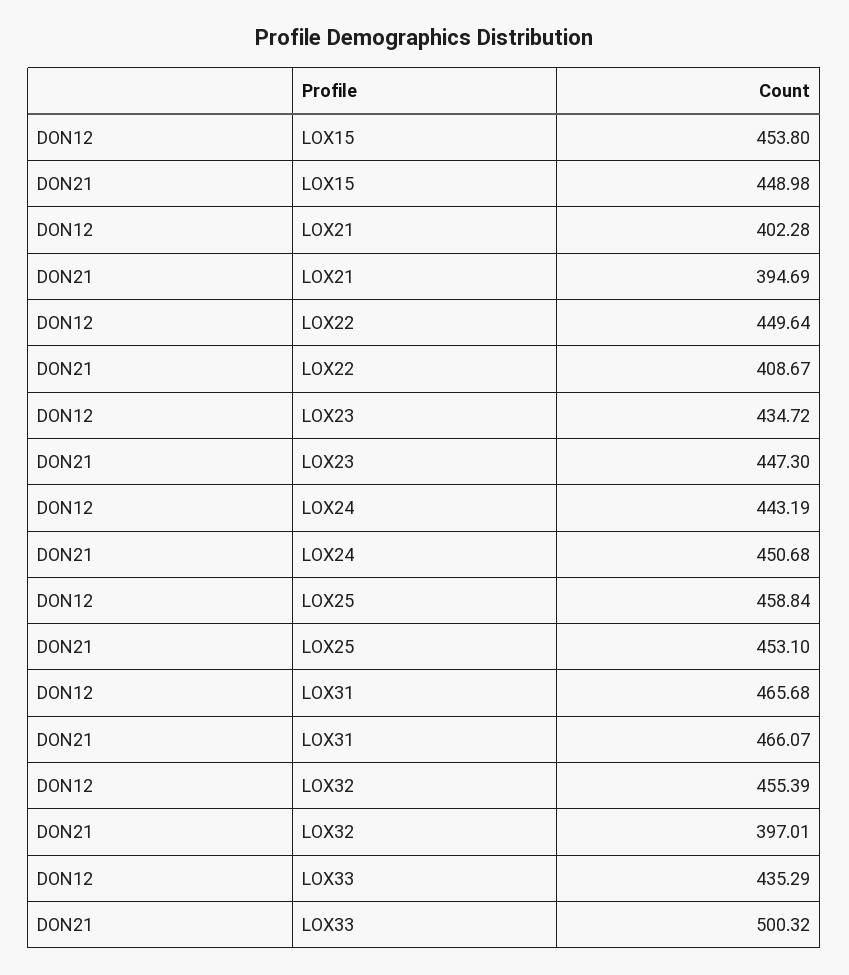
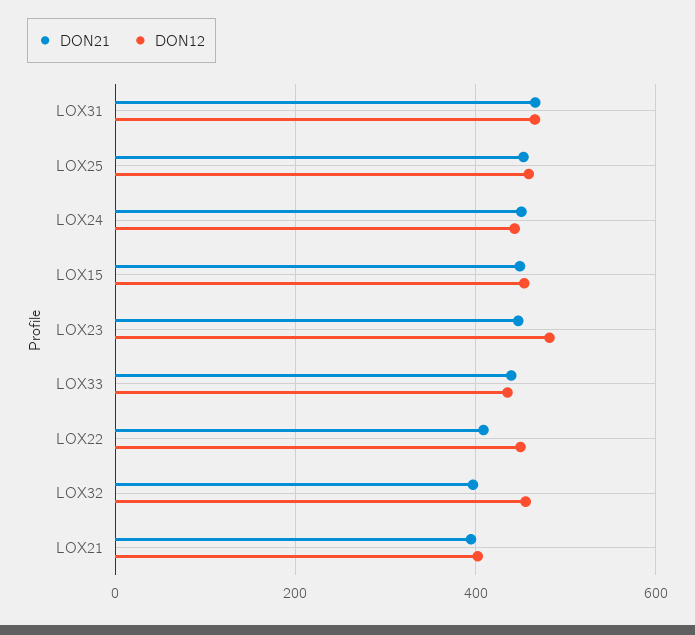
DON12, LOX23: 434.72 -> 480
DON21, LOX33: 500.32 -> 440

